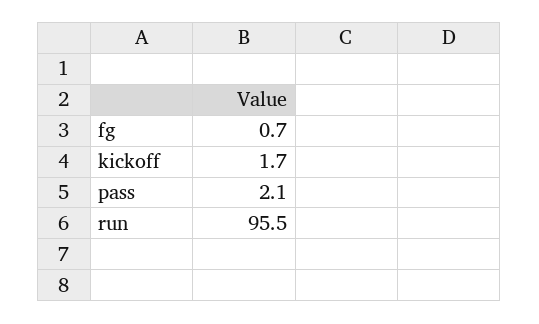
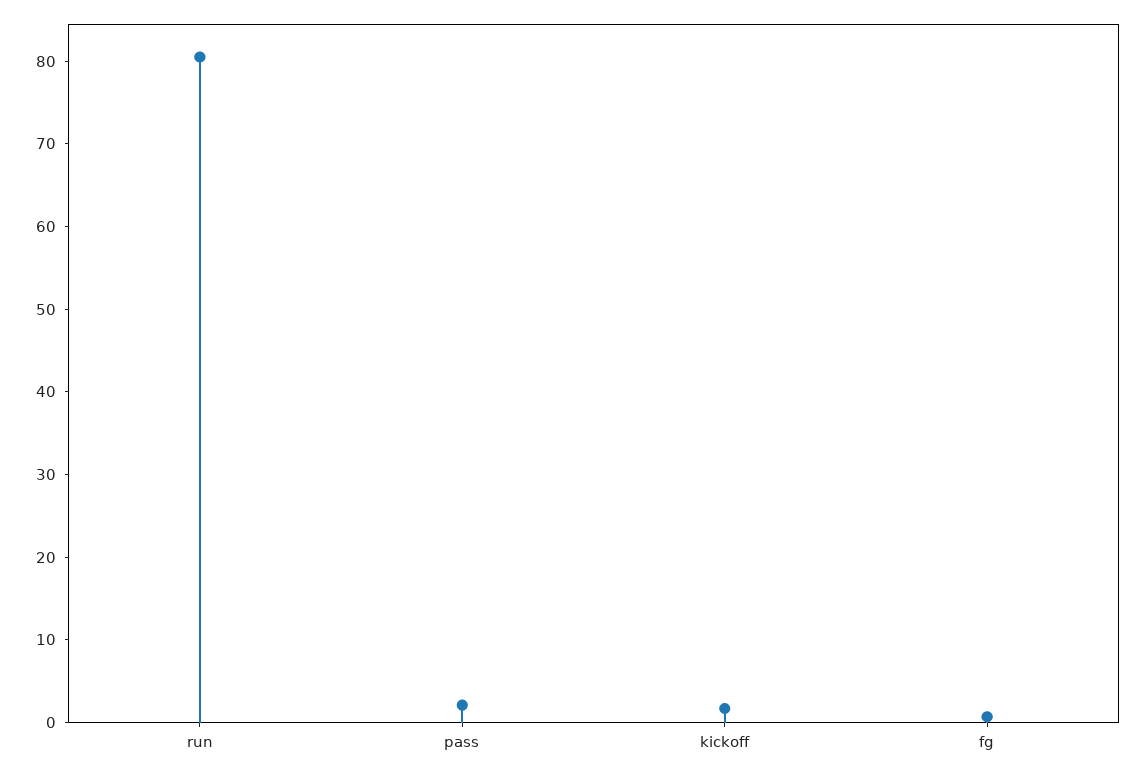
run: 95.5 -> 80

